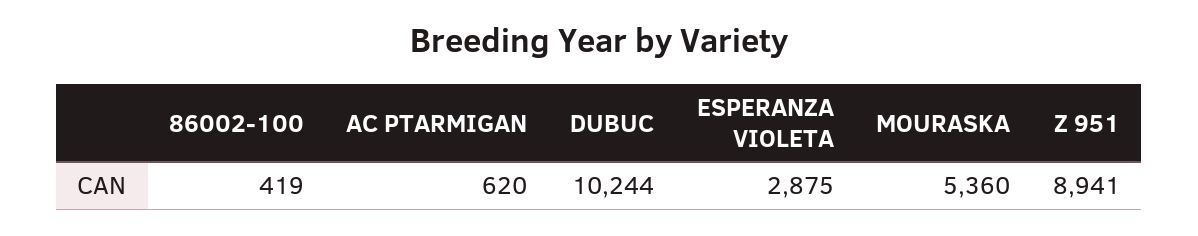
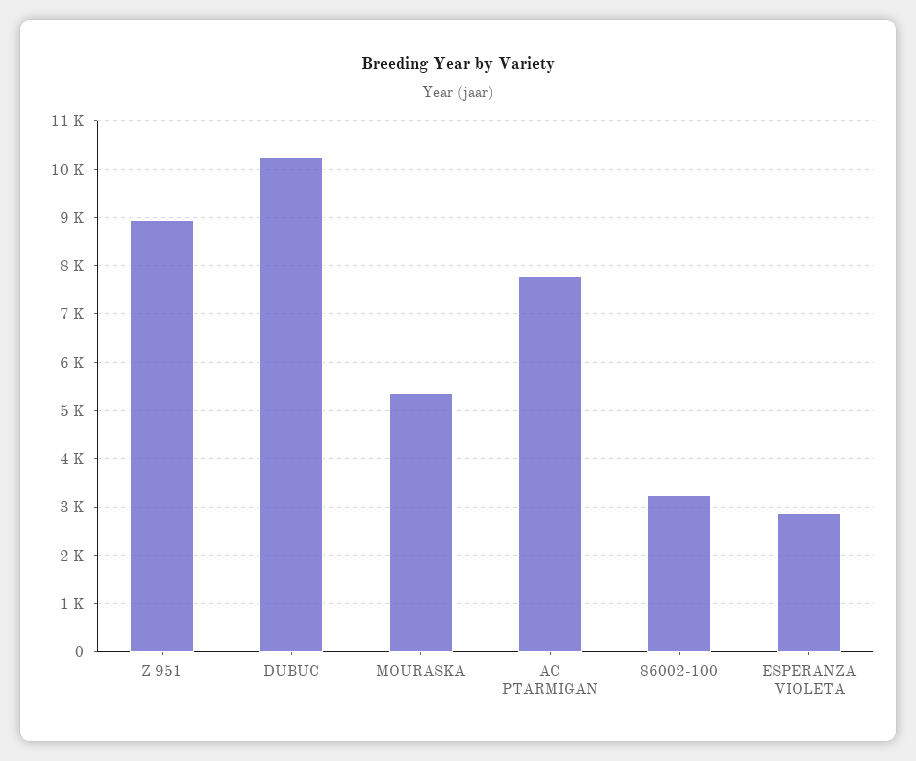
86002-100: 419 -> 3200
AC PTARMIGAN: 620 -> 7800

